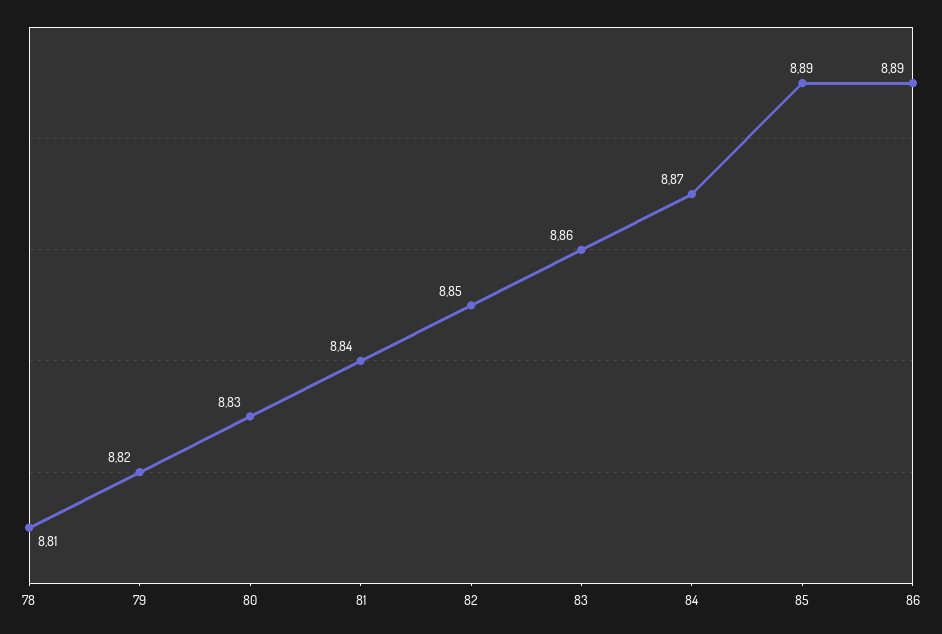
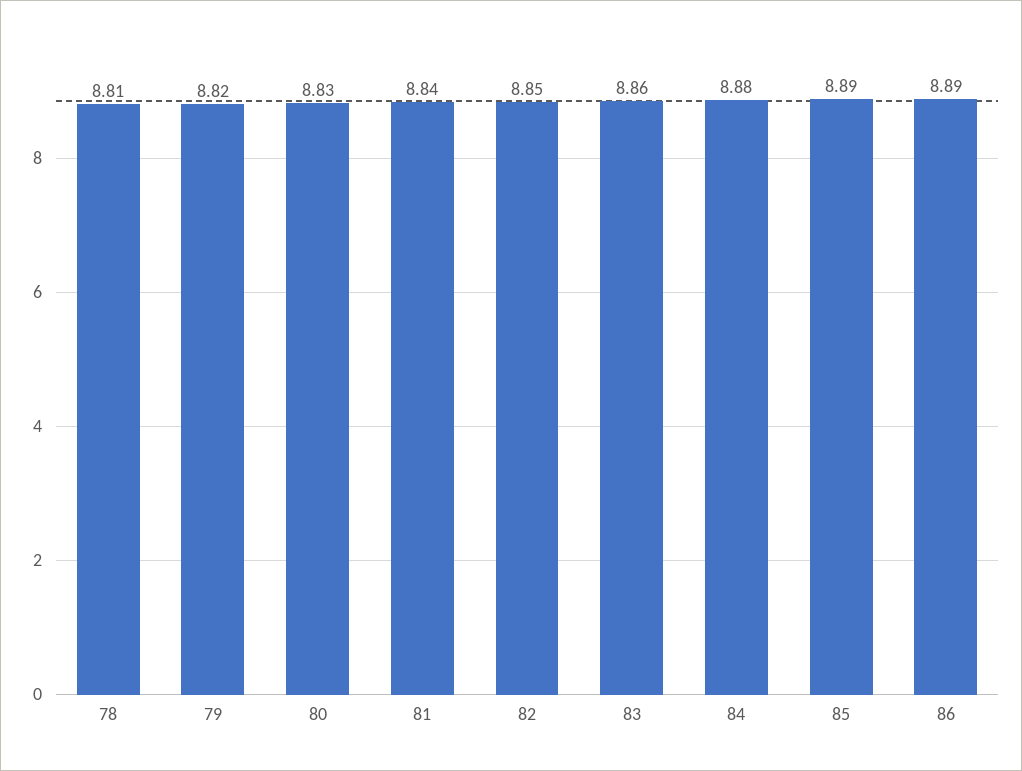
84: 8.87 -> 8.88

